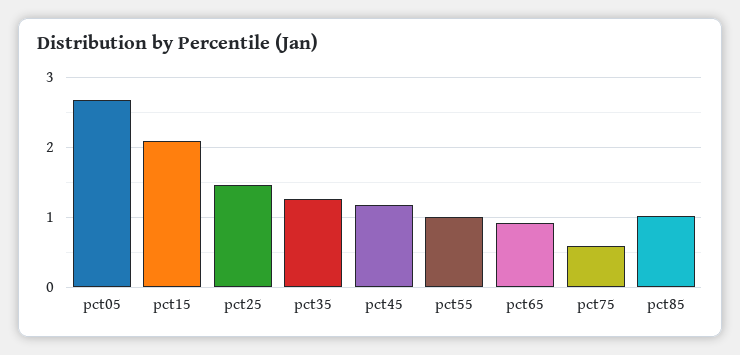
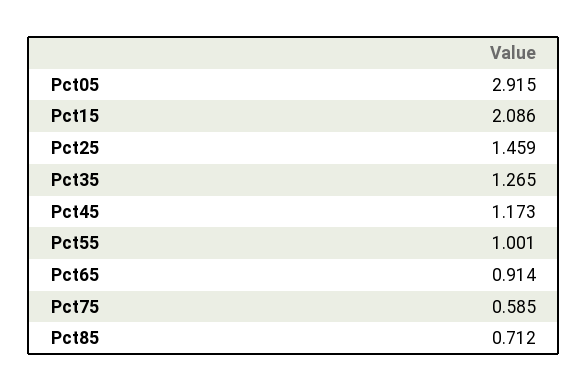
pct05: 2.7 -> 2.915
pct85: 1 -> 0.712

